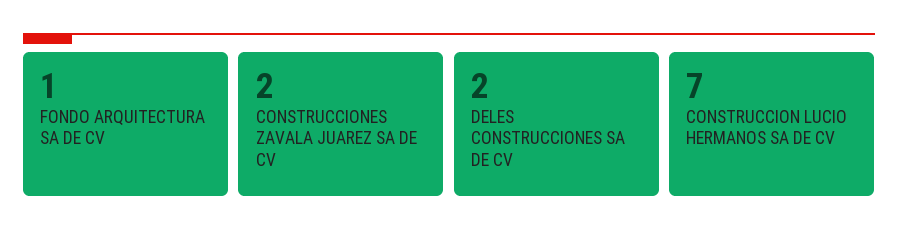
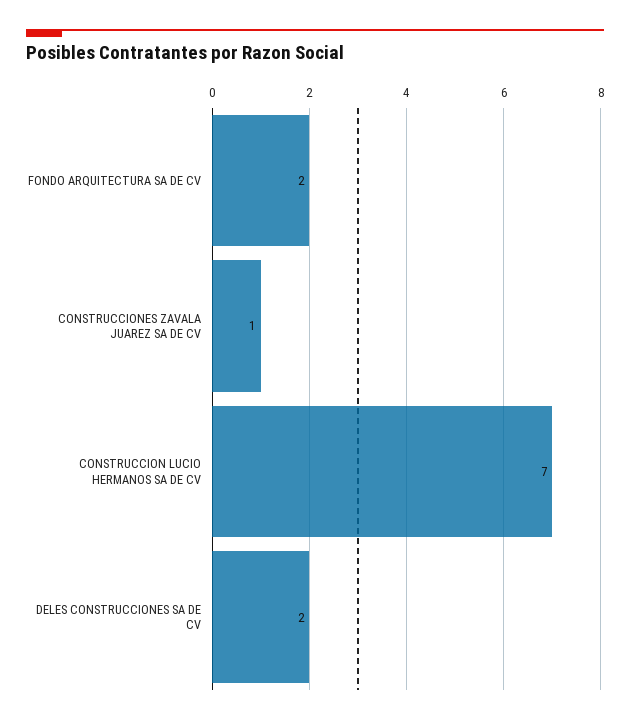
FONDO ARQUITECTURA SA DE CV: 1 -> 2
CONSTRUCCIONES ZAVALA JUAREZ SA DE CV: 2 -> 1

